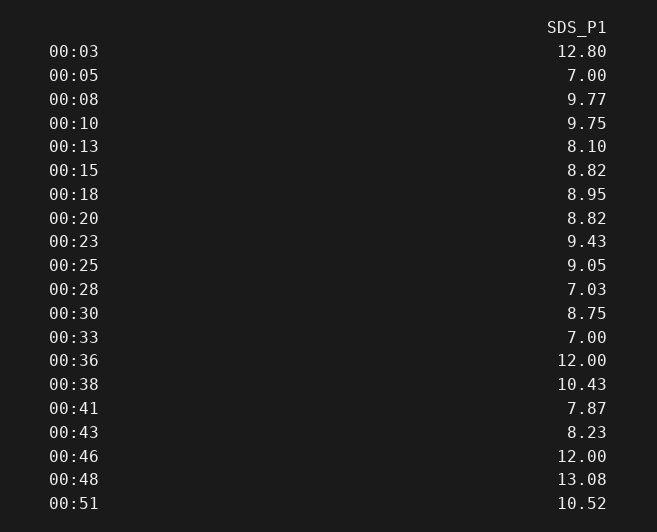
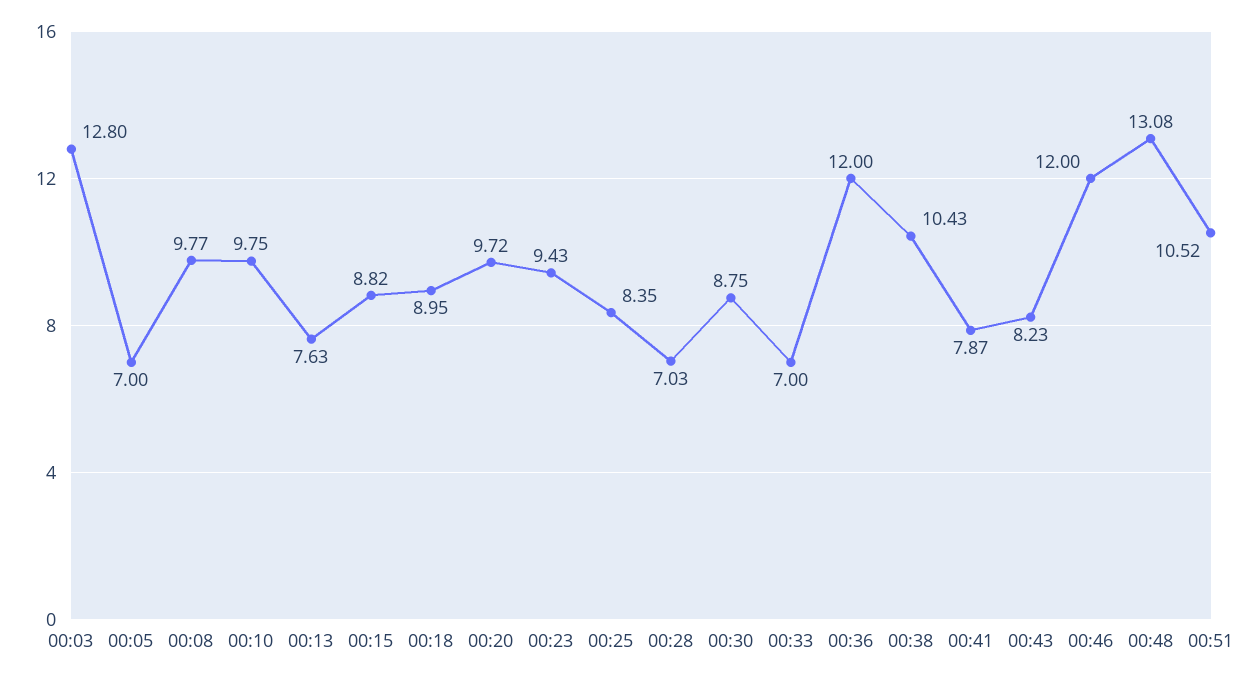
00:13: 8.1 -> 7.63
00:20: 8.82 -> 9.72
00:25: 9.05 -> 8.35

